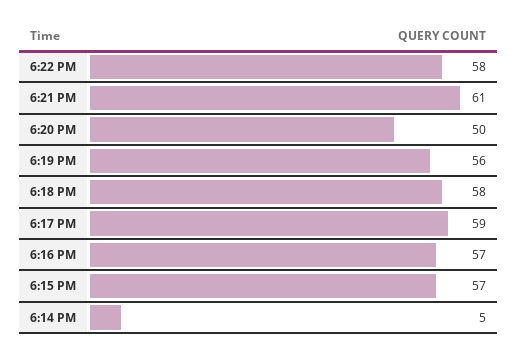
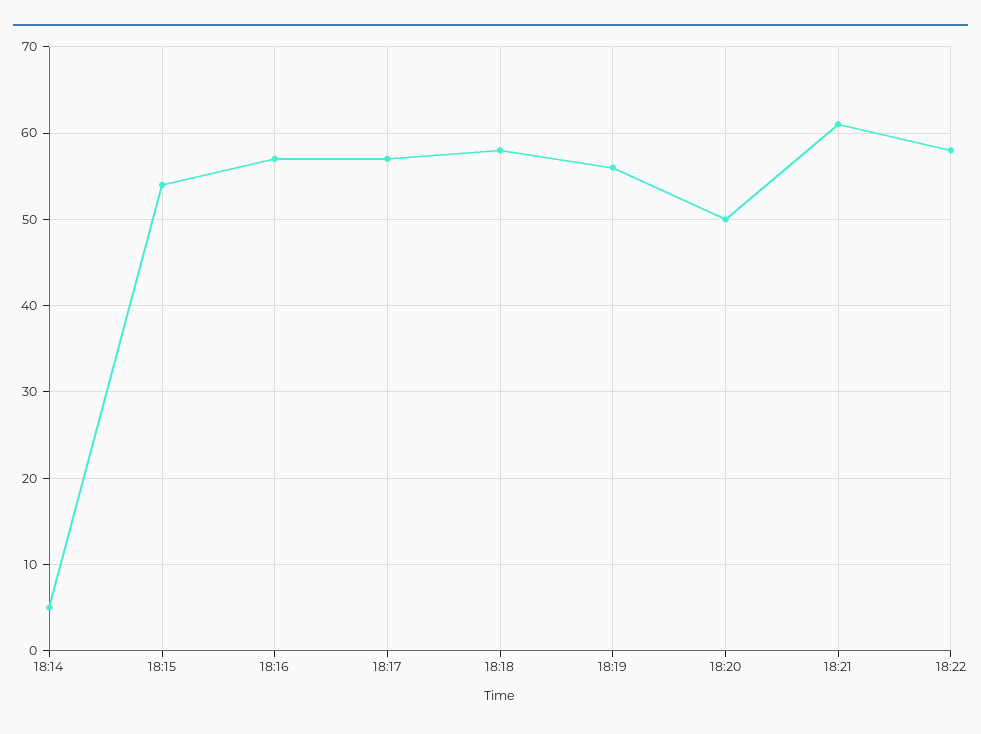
6:17 PM: 59 -> 57
6:15 PM: 57 -> 54

